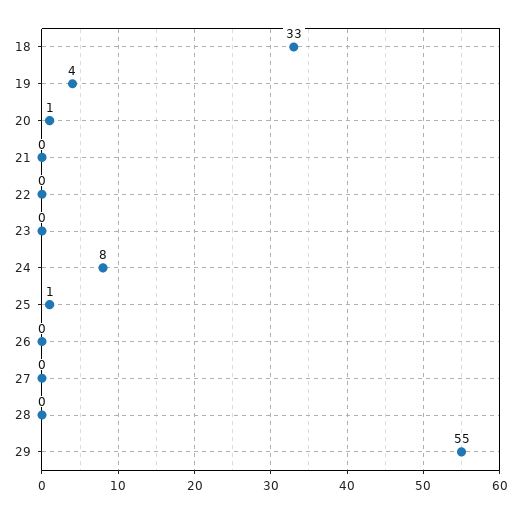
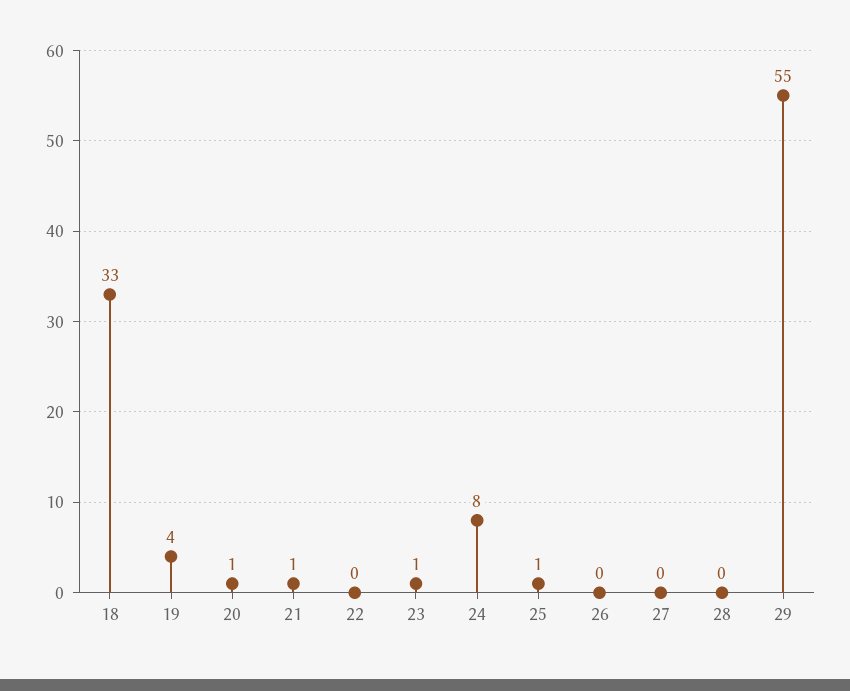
21: 0 -> 1
23: 0 -> 1

